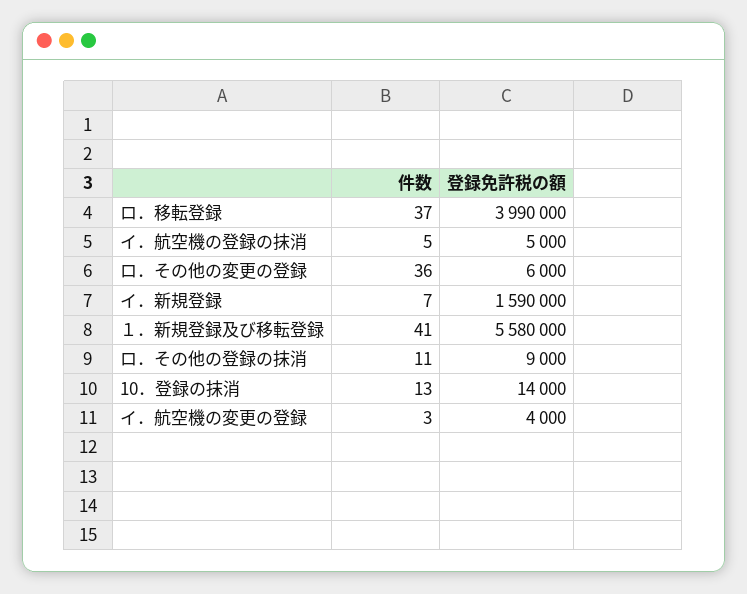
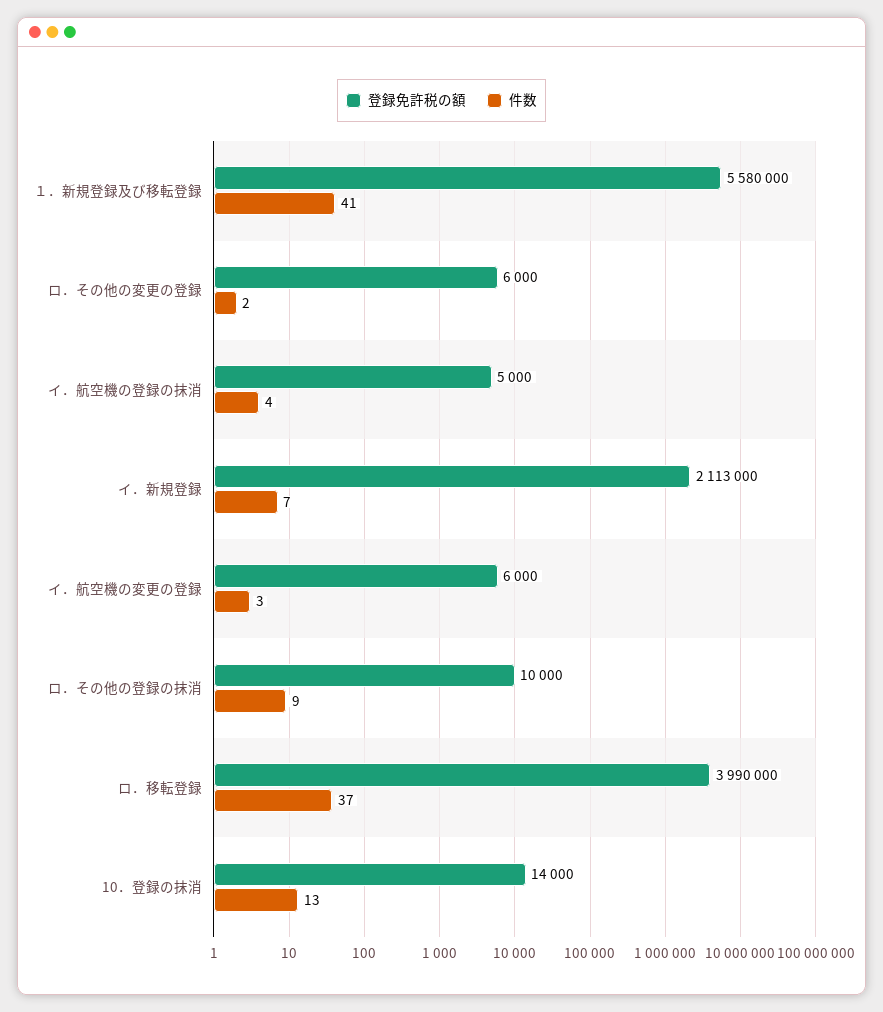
件数, イ．航空機の登録の抹消: 5 -> 4
件数, ロ．その他の変更の登録: 36 -> 2
登録免許税の額, イ．新規登録: 1590000 -> 2113000
件数, ロ．その他の登録の抹消: 11 -> 9
登録免許税の額, ロ．その他の登録の抹消: 9000 -> 10000
登録免許税の額, イ．航空機の変更の登録: 4000 -> 6000

